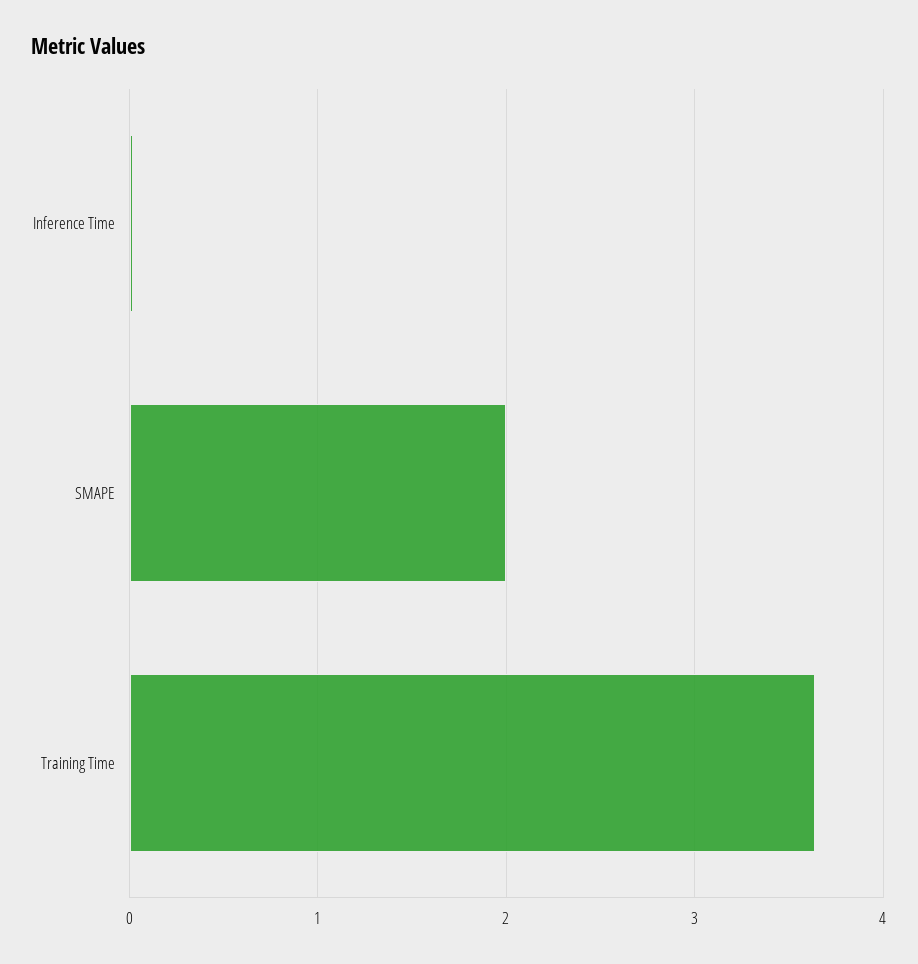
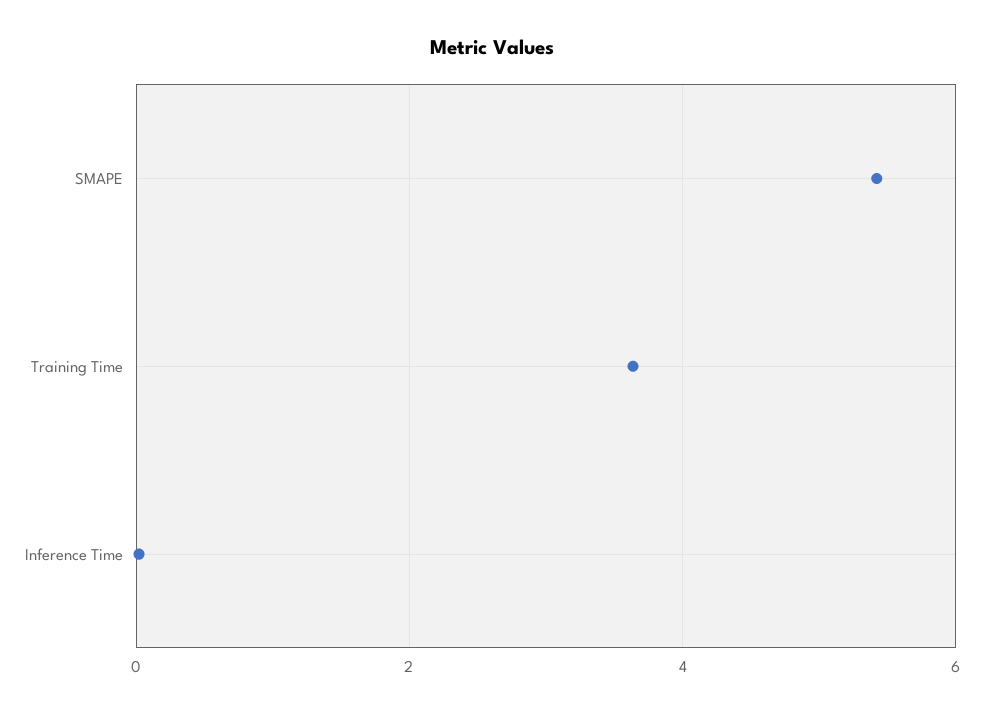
SMAPE: 2 -> 5.4

